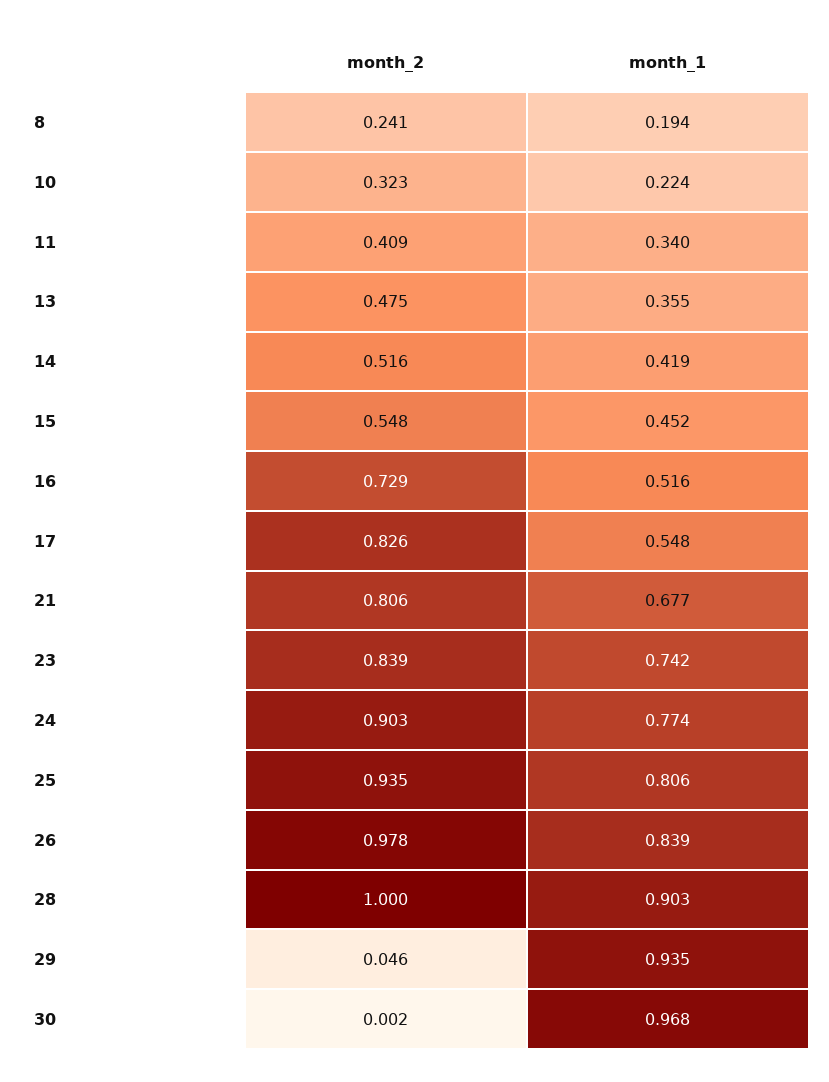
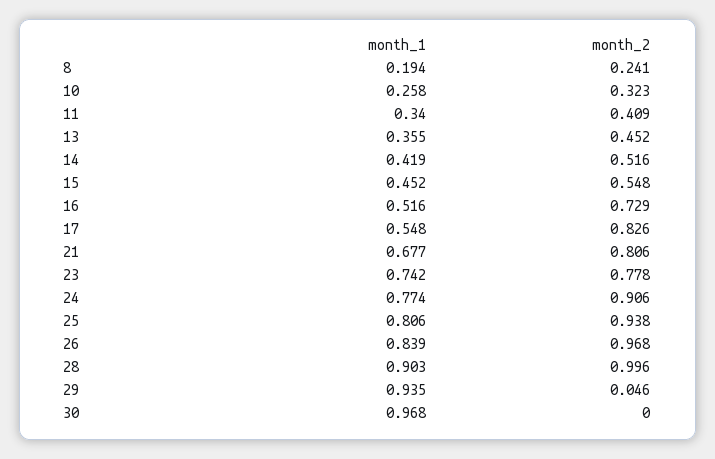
month_1, 10: 0.224 -> 0.258
month_2, 13: 0.475 -> 0.452
month_2, 23: 0.839 -> 0.778
month_2, 24: 0.903 -> 0.906
month_2, 25: 0.935 -> 0.938
month_2, 26: 0.978 -> 0.968
month_2, 28: 1 -> 0.996
month_2, 30: 0.002 -> 0

